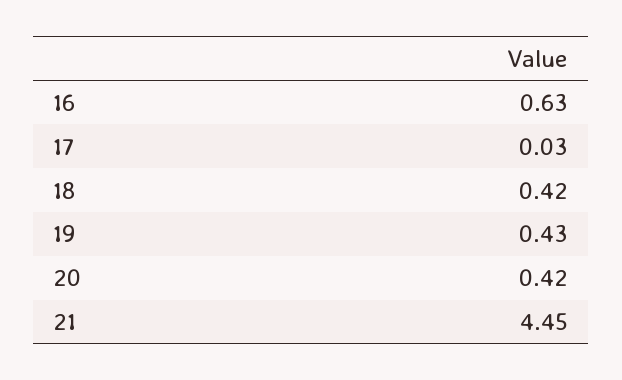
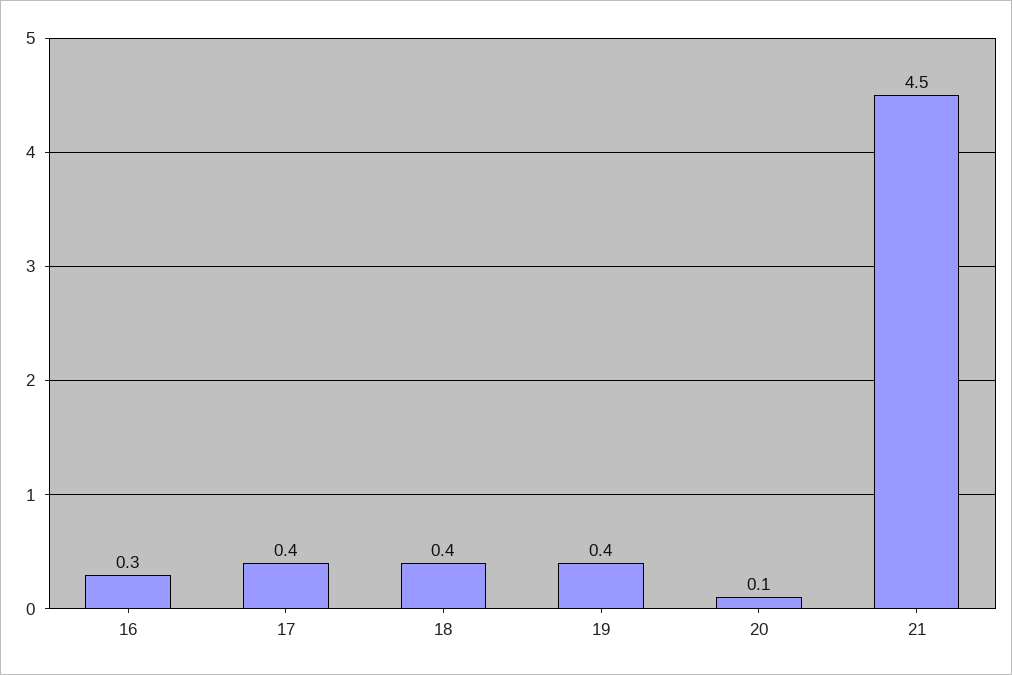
16: 0.63 -> 0.3
17: 0.03 -> 0.4
20: 0.42 -> 0.1

